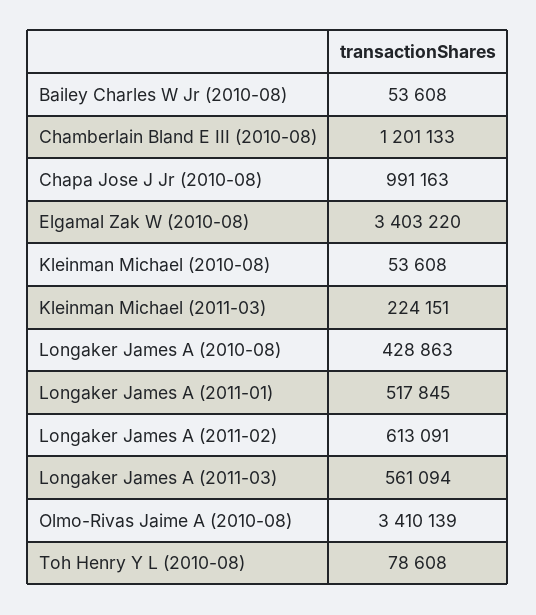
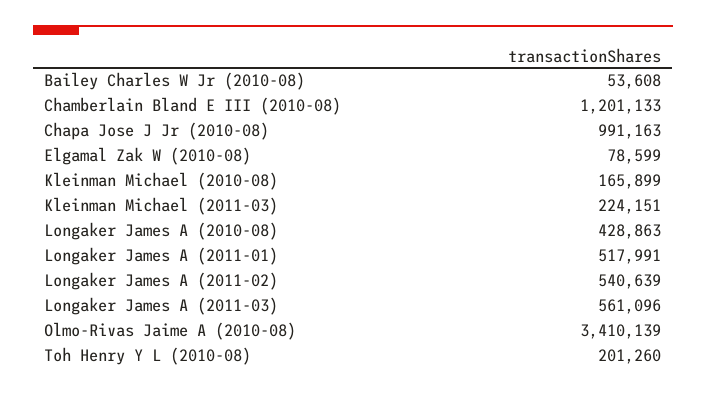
Elgamal Zak W (2010-08): 3403220 -> 78599
Kleinman Michael (2010-08): 53608 -> 165899
Longaker James A (2011-01): 517845 -> 517991
Longaker James A (2011-02): 613091 -> 540639
Longaker James A (2011-03): 561094 -> 561096
Toh Henry Y L (2010-08): 78608 -> 201260

